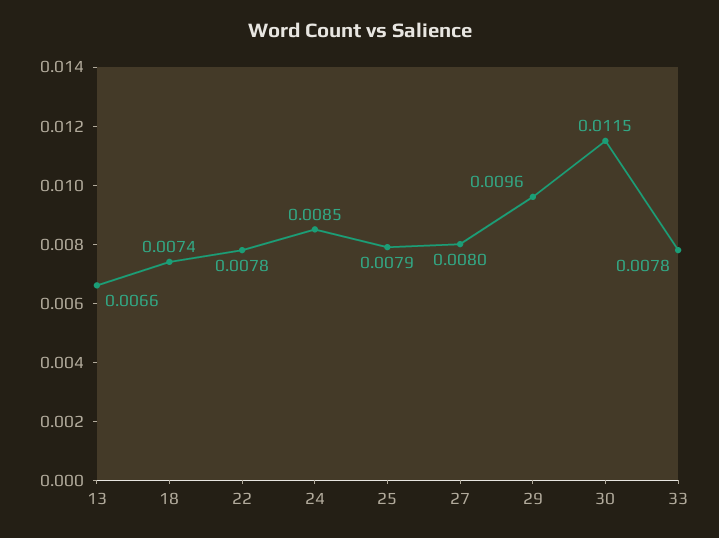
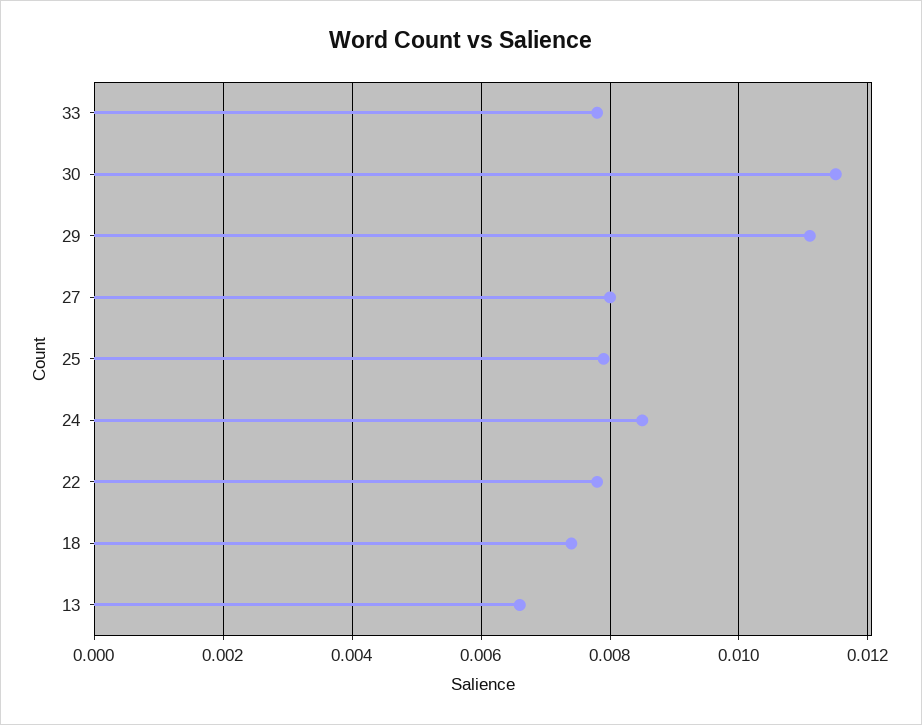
29: 0.0096 -> 0.011

